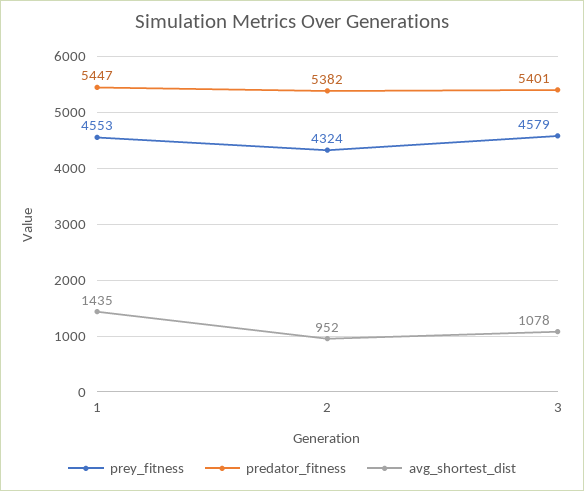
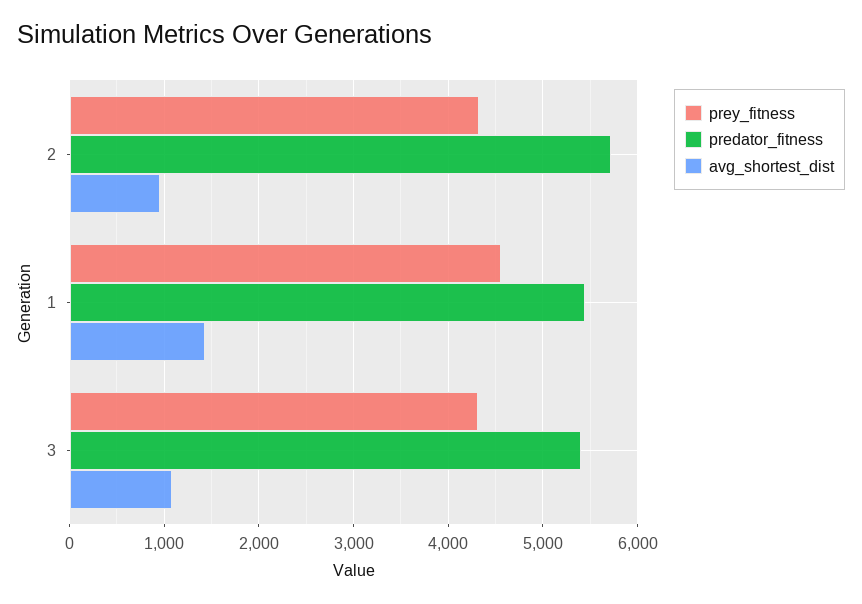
predator_fitness, 2: 5382 -> 5700
prey_fitness, 3: 4579 -> 4300

